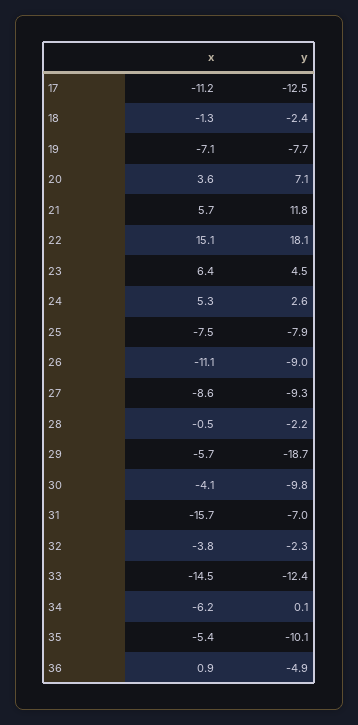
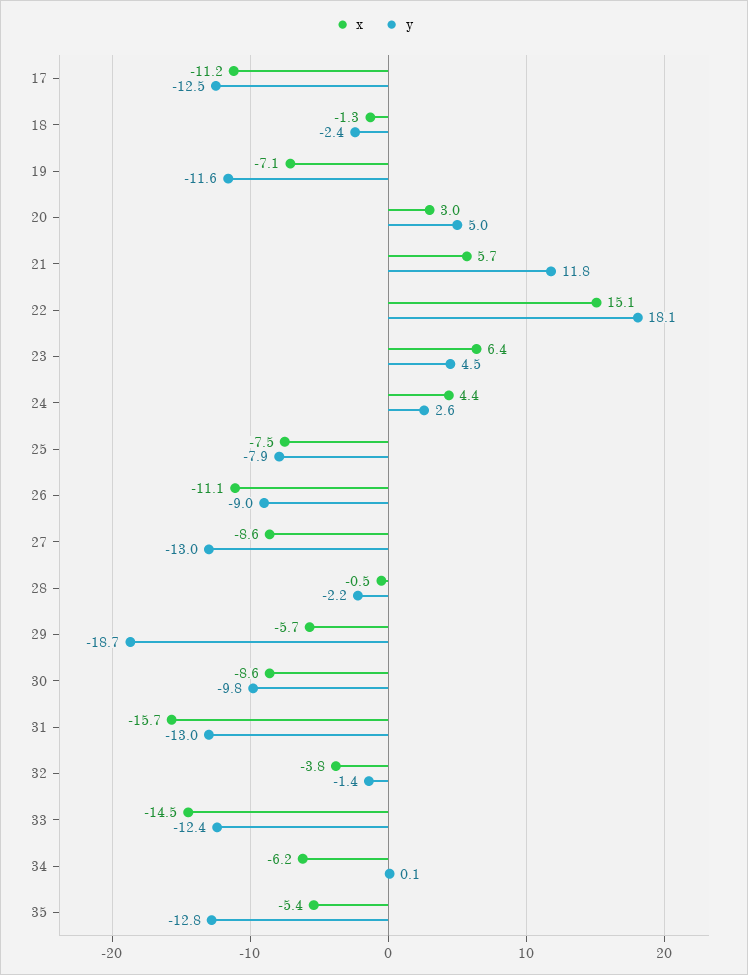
y, 19: -7.7 -> -11.6
x, 20: 3.6 -> 3
y, 20: 7.1 -> 5
x, 24: 5.3 -> 4.4
y, 27: -9.3 -> -13
x, 30: -4.1 -> -8.6
y, 31: -7 -> -13
y, 32: -2.3 -> -1.4
y, 35: -10.1 -> -12.8
x, 36: 0.9 -> none
y, 36: -4.9 -> none

